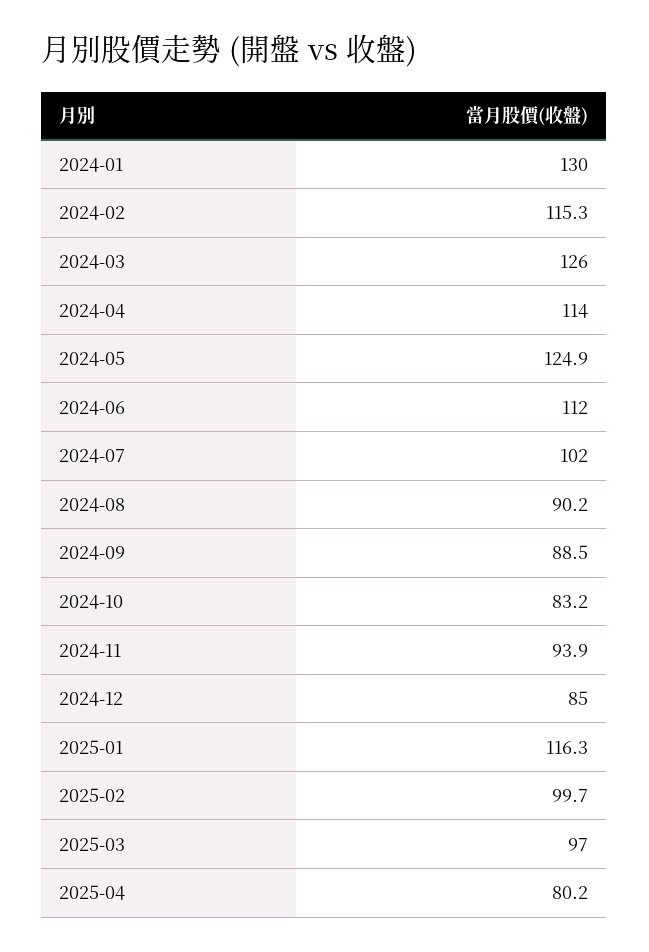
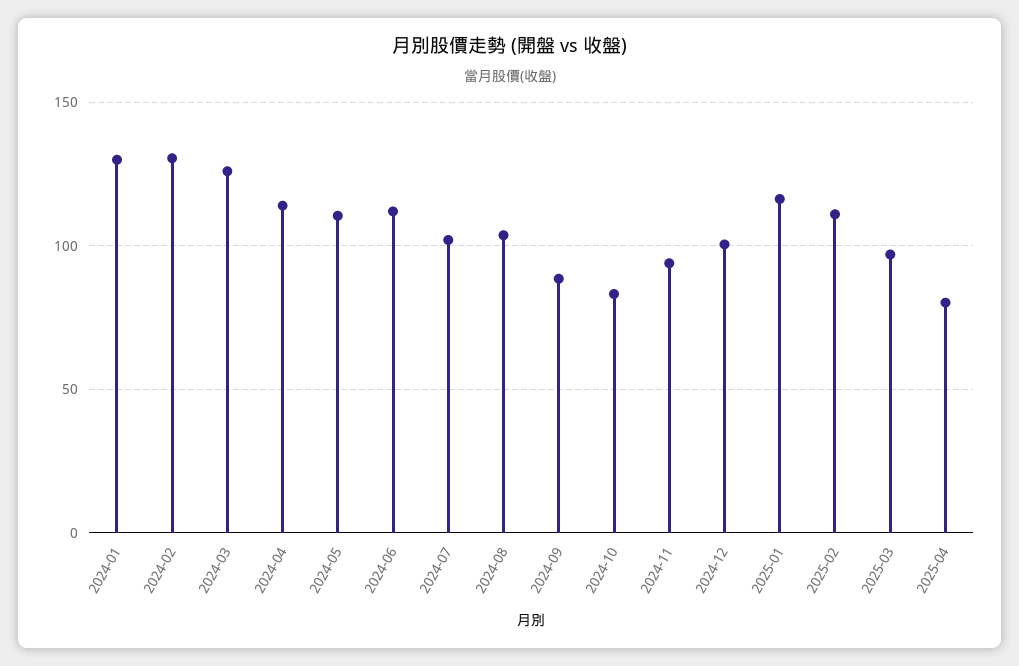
2024-02: 115.3 -> 130
2024-05: 124.9 -> 110
2024-08: 90.2 -> 105
2024-12: 85 -> 100
2025-02: 99.7 -> 110

